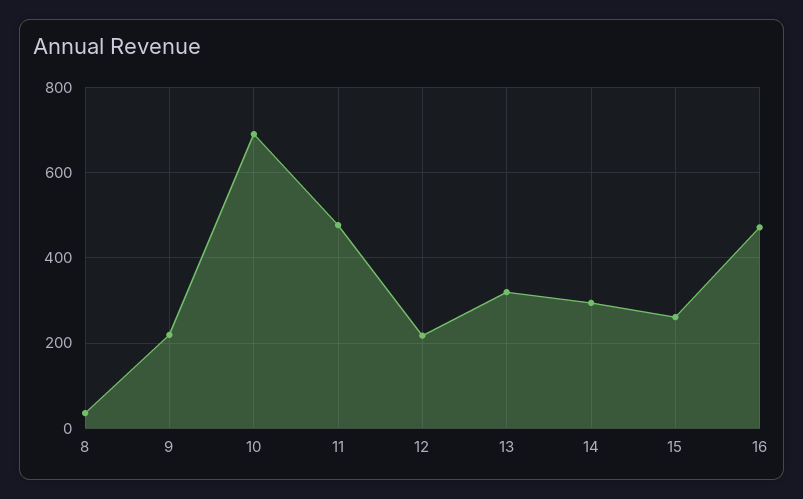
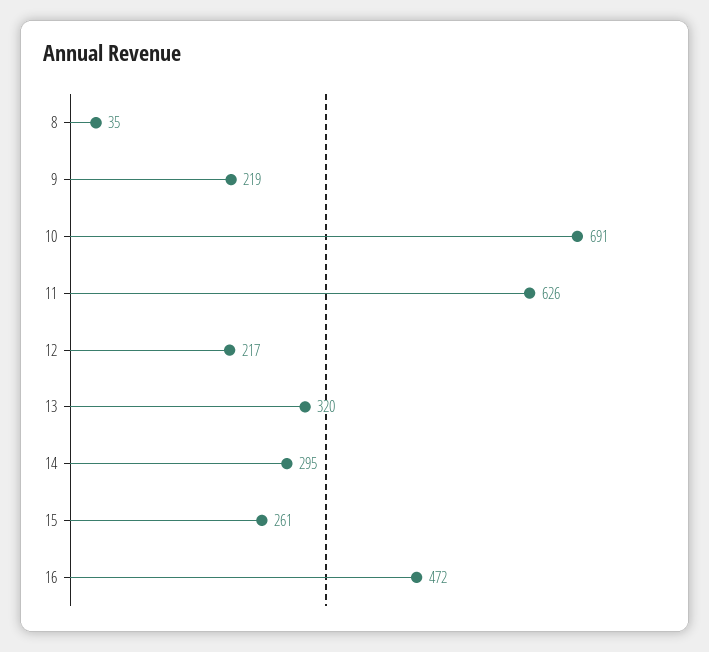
11: 480 -> 626

